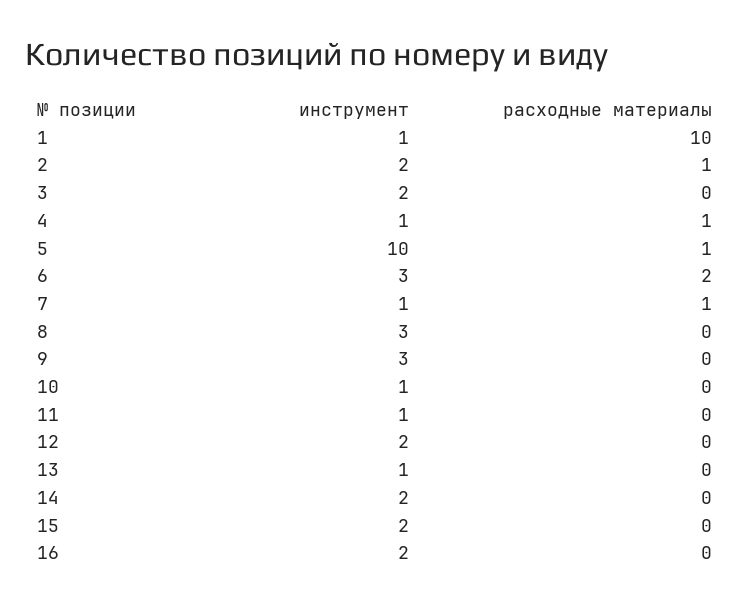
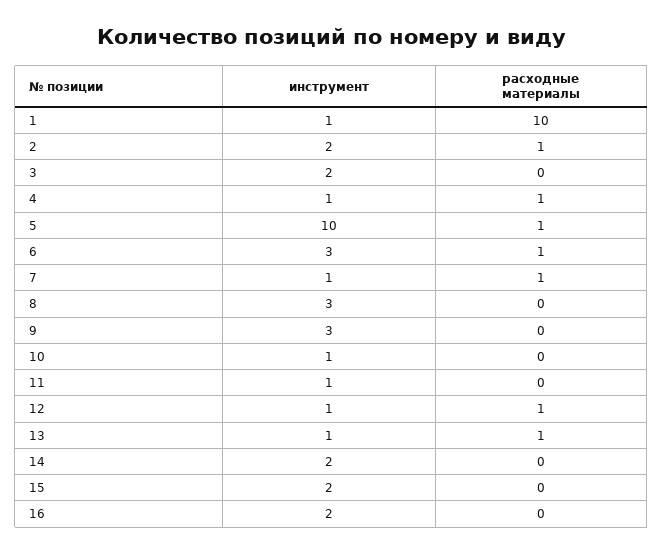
расходные материалы, 6: 2 -> 1
инструмент, 12: 2 -> 1
расходные материалы, 12: 0 -> 1
расходные материалы, 13: 0 -> 1

